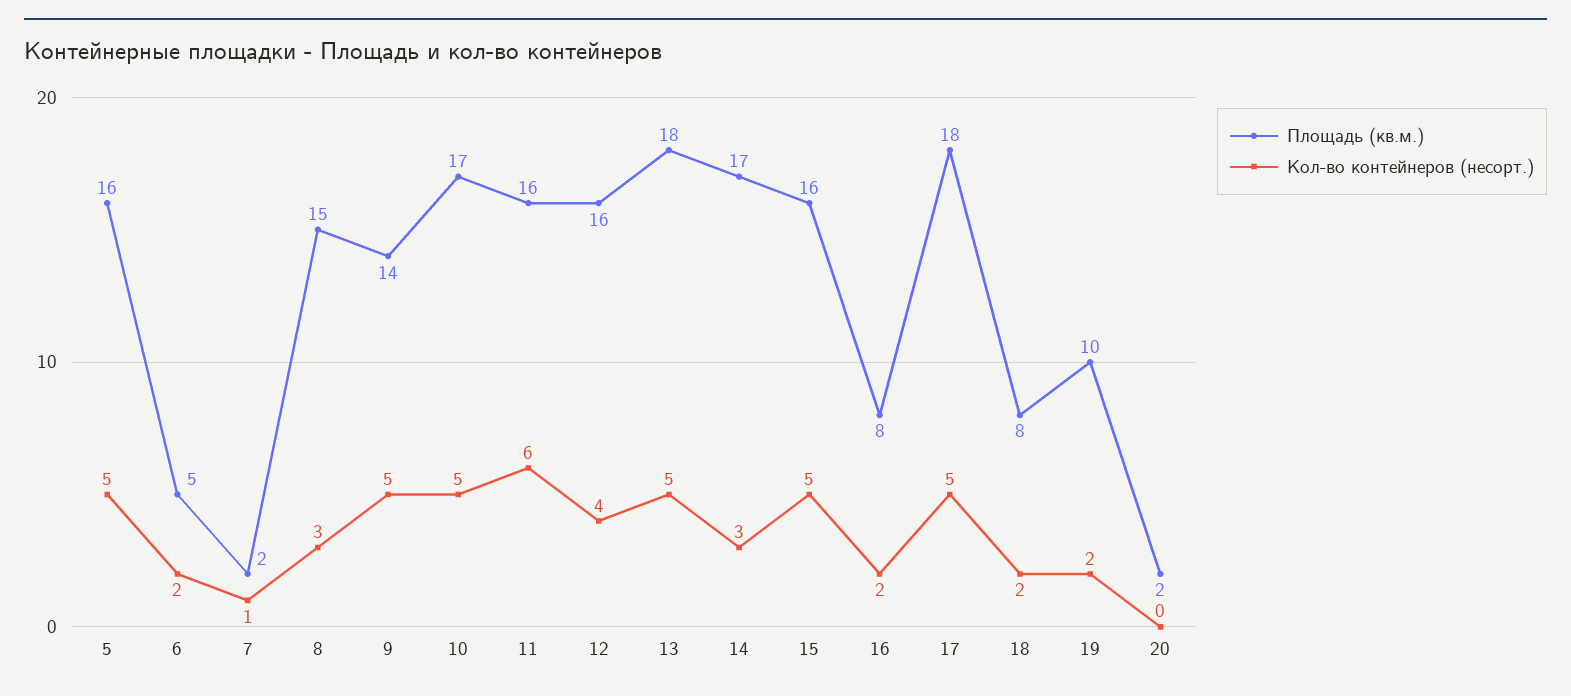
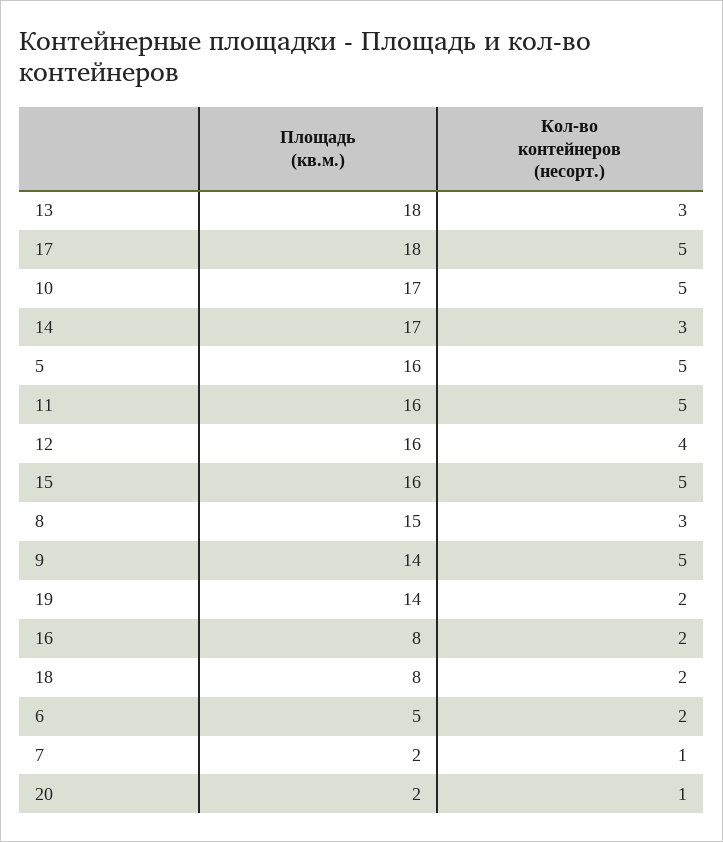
Кол-во контейнеров (несорт.), 11: 6 -> 5
Кол-во контейнеров (несорт.), 13: 5 -> 3
Площадь (кв.м.), 19: 10 -> 14
Кол-во контейнеров (несорт.), 20: 0 -> 1

